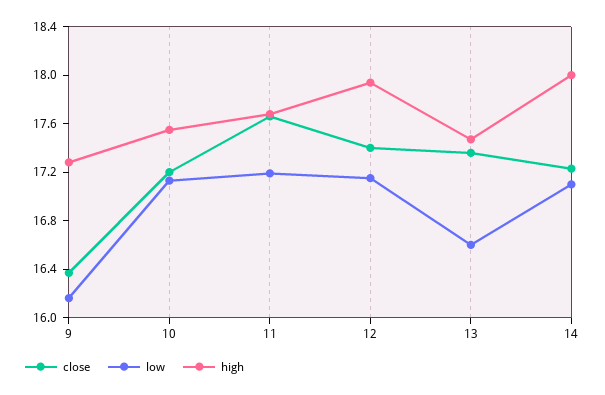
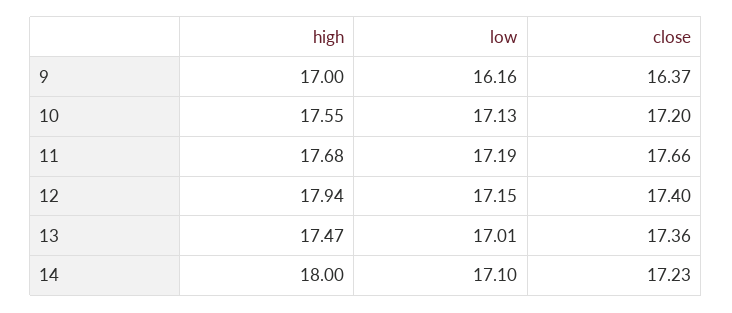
high, 9: 17.3 -> 17
low, 13: 16.6 -> 17.01

